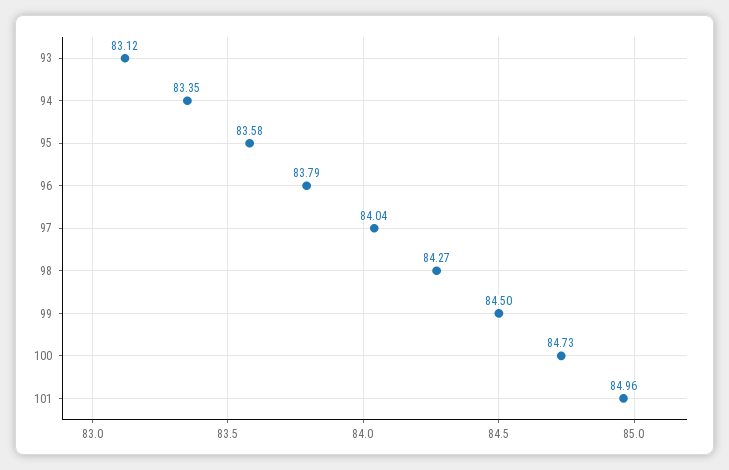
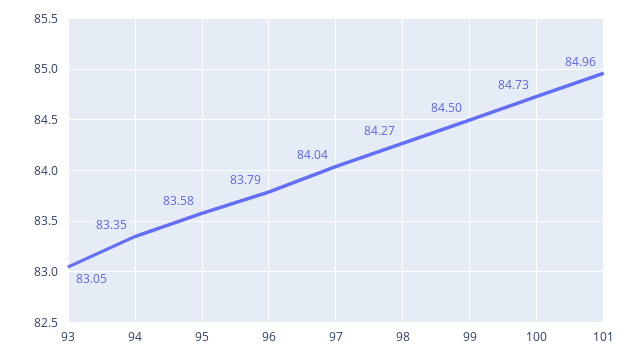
93: 83.12 -> 83.05

